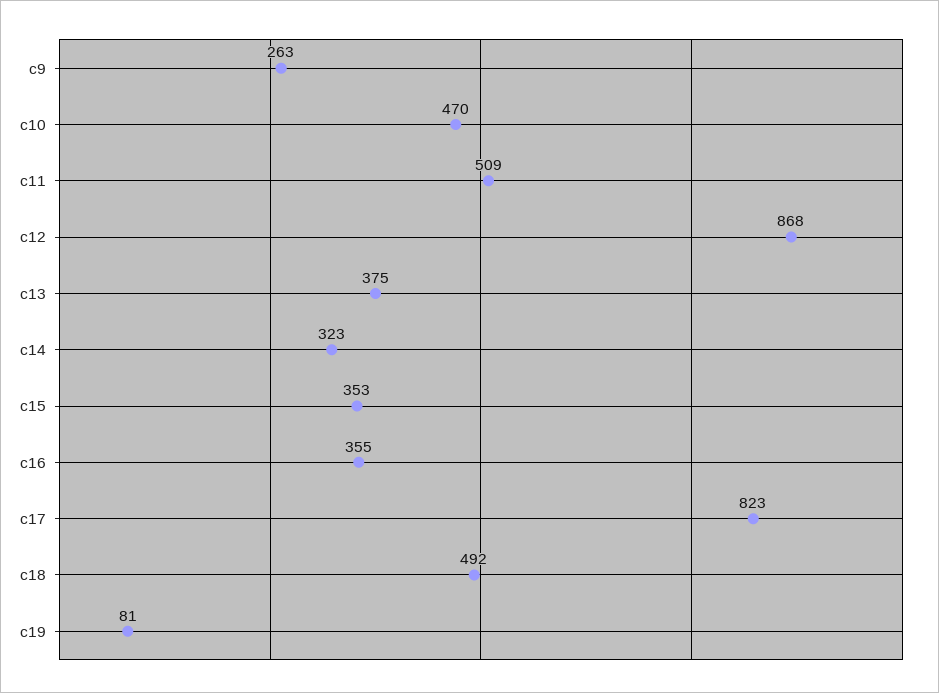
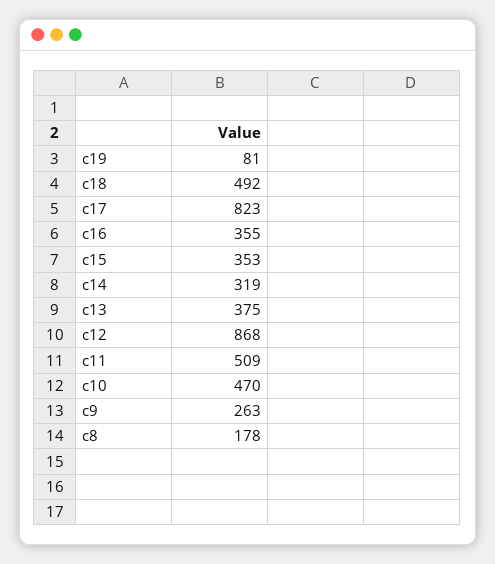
c14: 323 -> 319
c8: none -> 178

